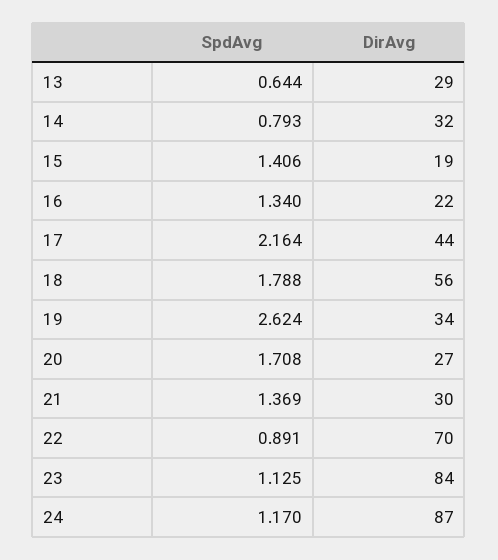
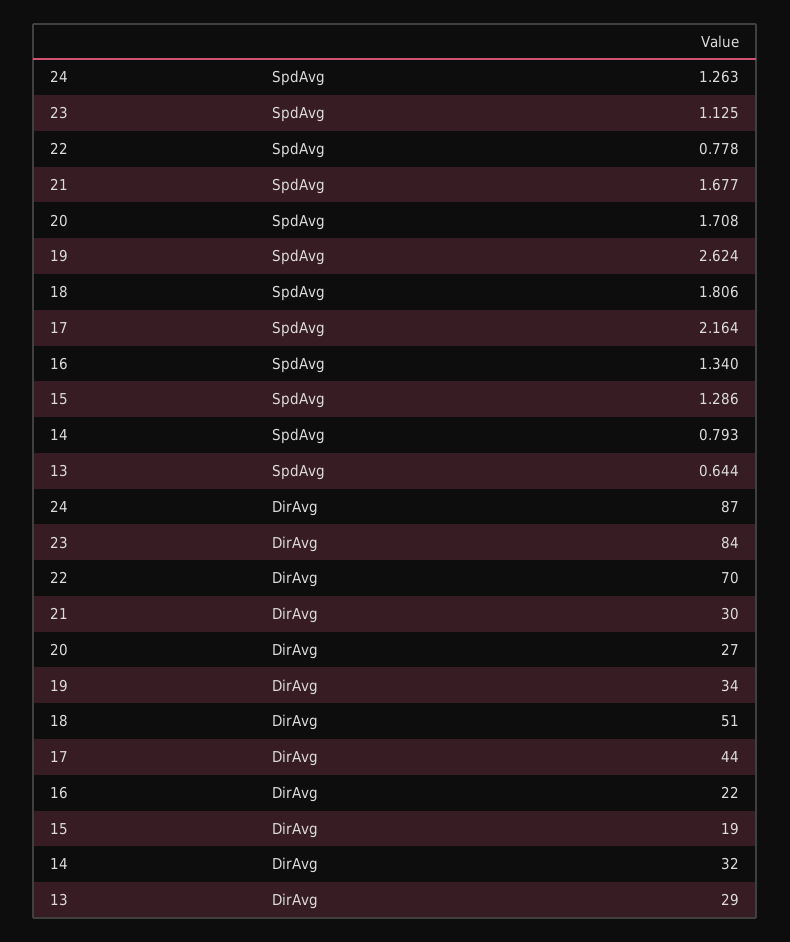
SpdAvg, 15: 1.406 -> 1.286
SpdAvg, 18: 1.788 -> 1.806
DirAvg, 18: 56 -> 51
SpdAvg, 21: 1.369 -> 1.677
SpdAvg, 22: 0.891 -> 0.778
SpdAvg, 24: 1.17 -> 1.263

